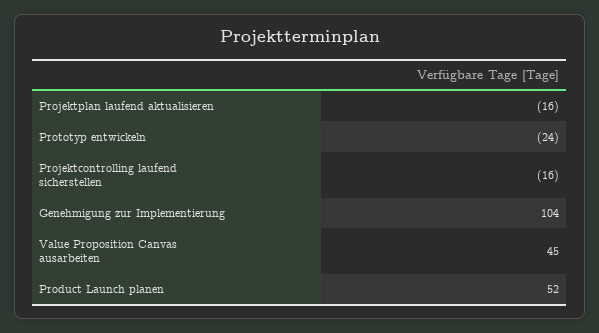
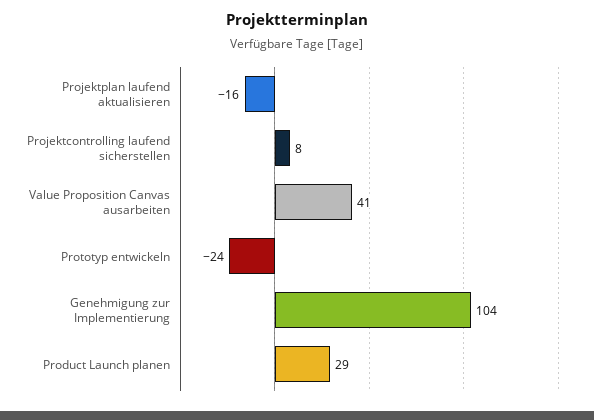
Projektcontrolling laufend sicherstellen: -16 -> 8
Value Proposition Canvas ausarbeiten: 45 -> 41
Product Launch planen: 52 -> 29

